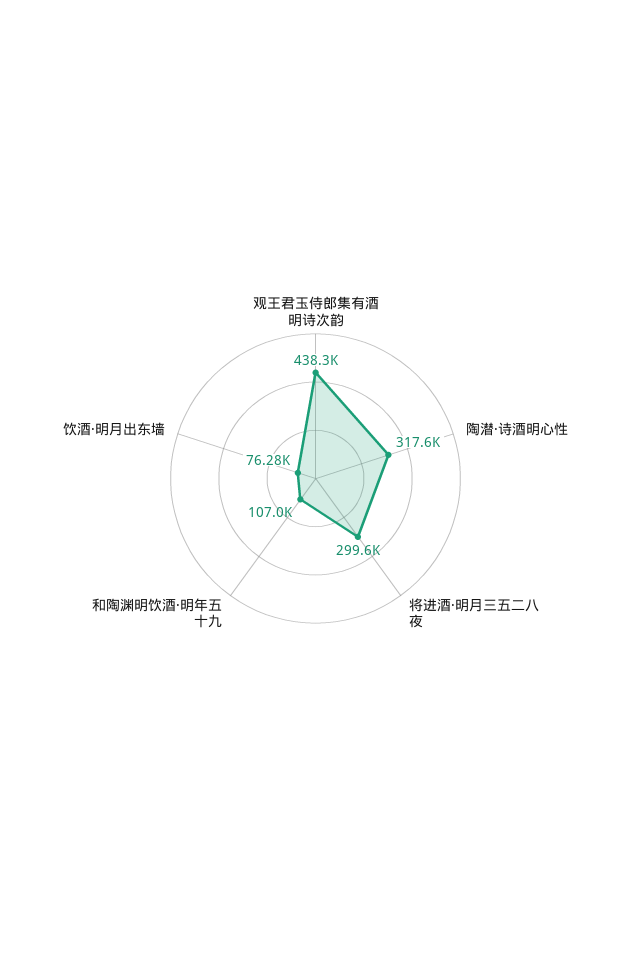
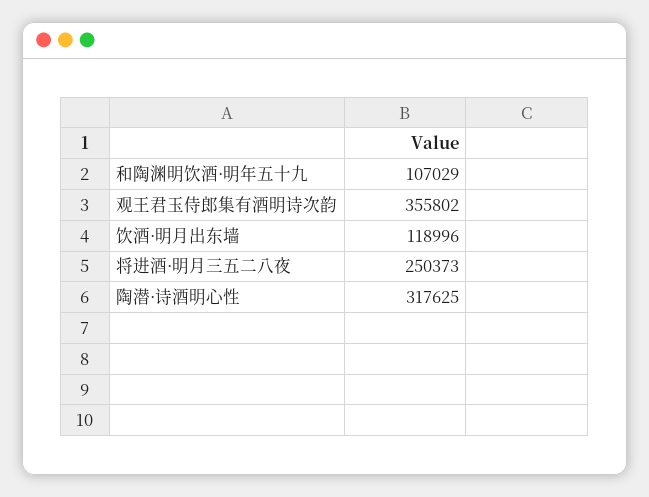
观王君玉侍郎集有酒明诗次韵: 438300 -> 355802
将进酒·明月三五二八夜: 299600 -> 250373
饮酒·明月出东墙: 76280 -> 118996

